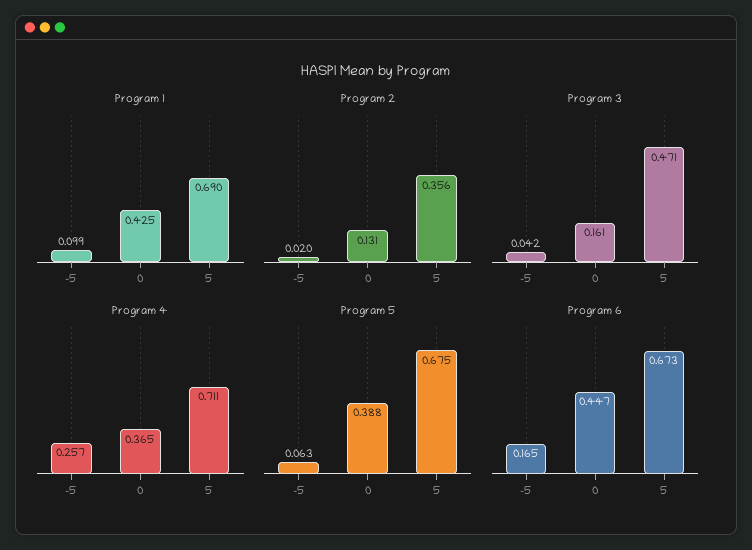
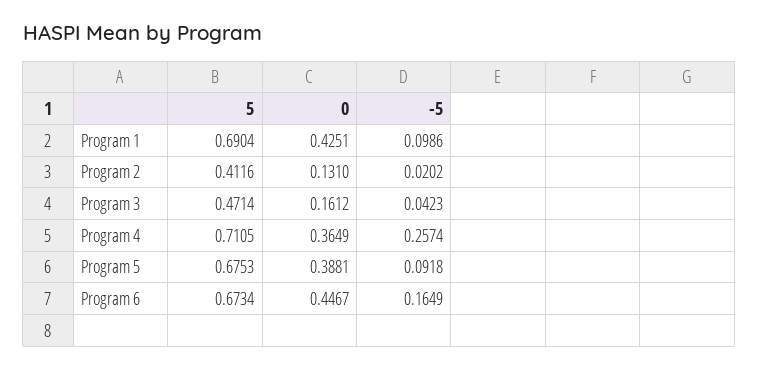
Program 2, 5: 0.356 -> 0.4116
Program 5, -5: 0.063 -> 0.0918

